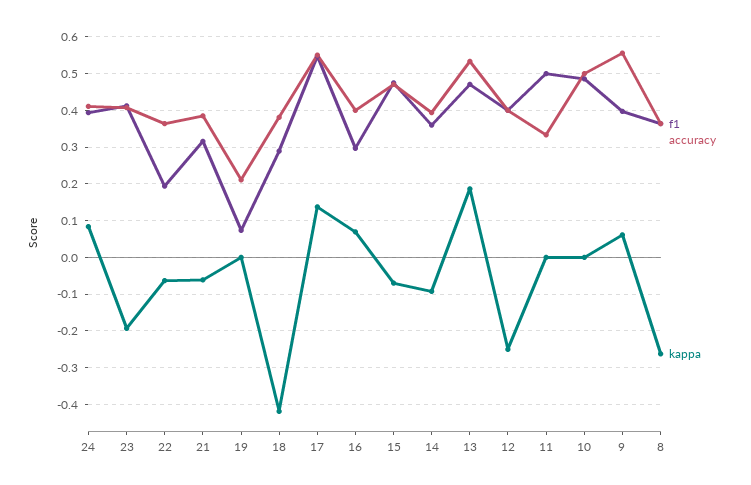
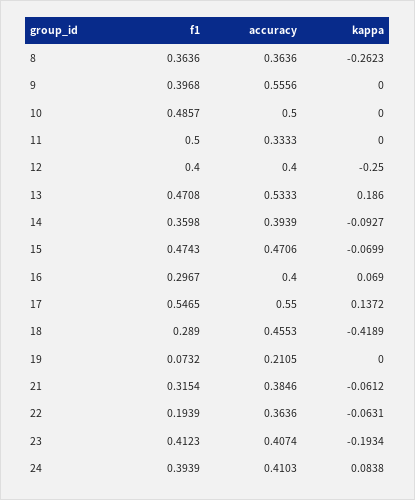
accuracy, 18: 0.38 -> 0.4553
kappa, 9: 0.06 -> 0

